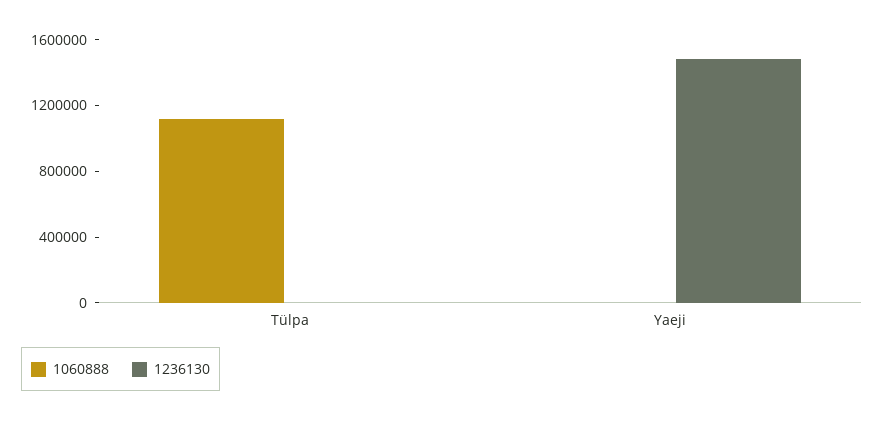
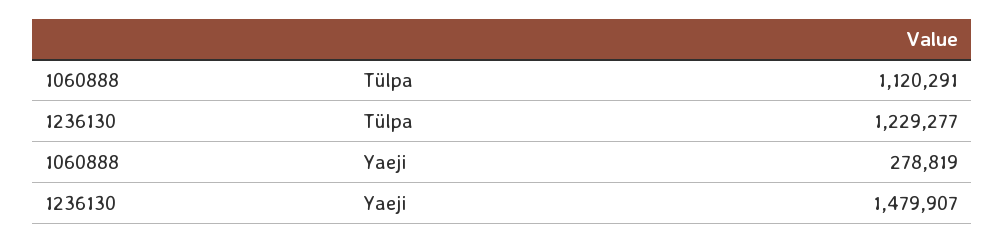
1236130, Tülpa: 0 -> 1229277
1060888, Yaeji: 0 -> 278819

